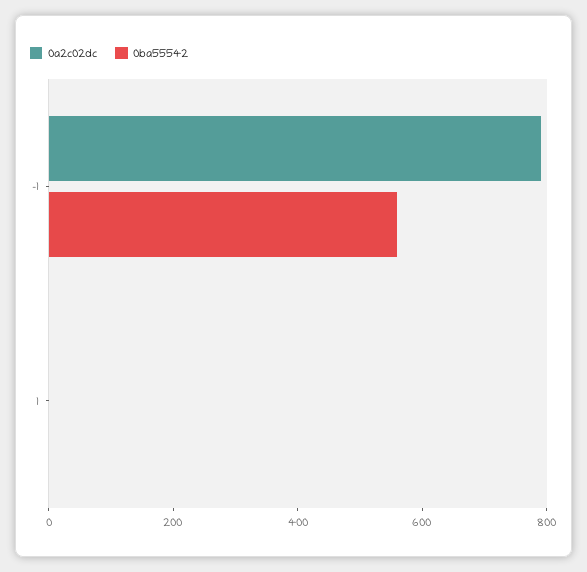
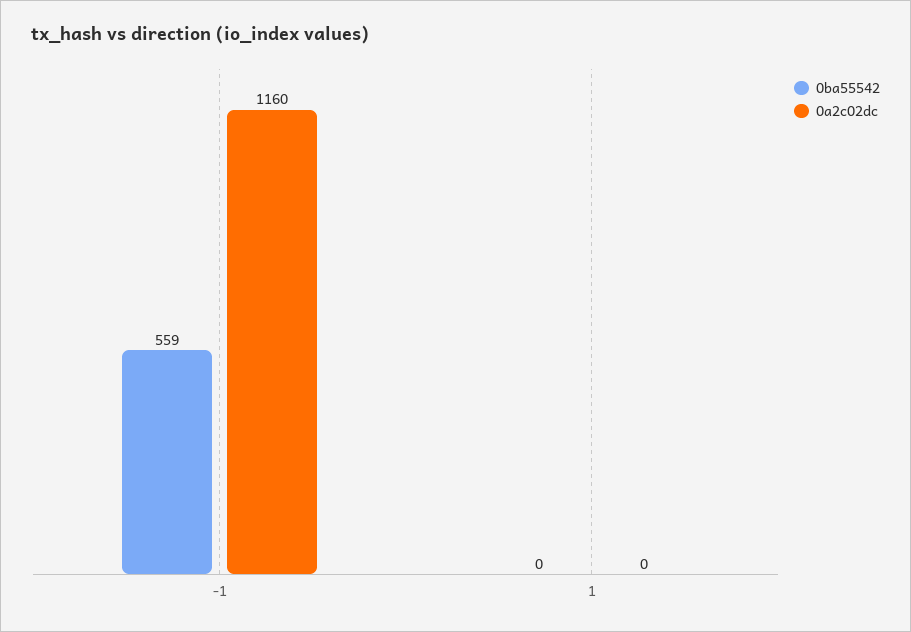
0a2c02dc, -1: 800 -> 1160

